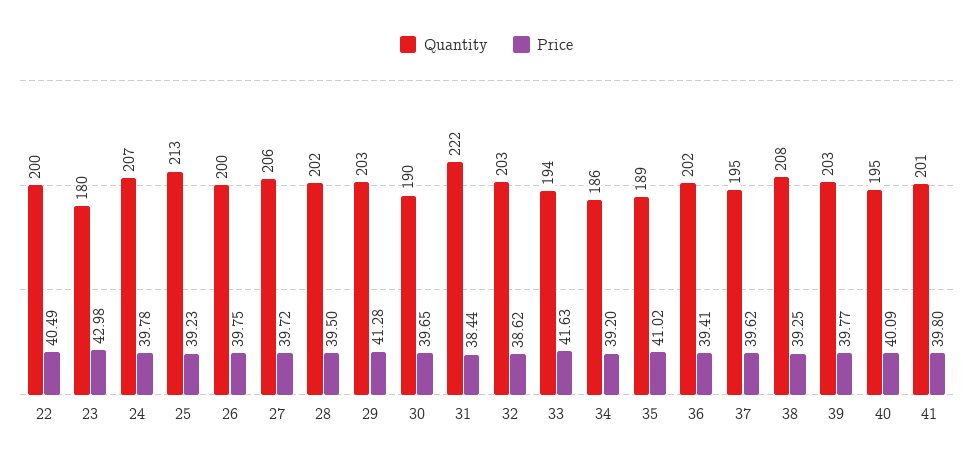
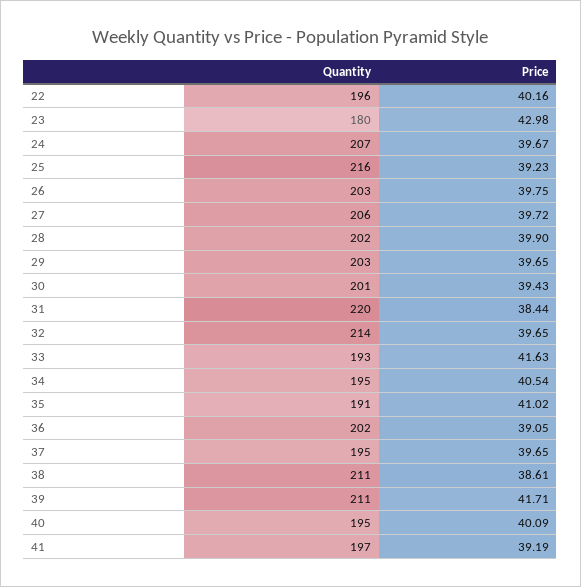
Quantity, 22: 200 -> 196
Price, 22: 40.49 -> 40.16
Price, 24: 39.78 -> 39.67
Quantity, 25: 213 -> 216
Quantity, 26: 200 -> 203
Price, 28: 39.5 -> 39.9
Price, 29: 41.28 -> 39.65
Quantity, 30: 190 -> 201
Price, 30: 39.65 -> 39.43
Quantity, 31: 222 -> 220
Quantity, 32: 203 -> 214
Price, 32: 38.62 -> 39.65
Quantity, 33: 194 -> 193
Quantity, 34: 186 -> 195
Price, 34: 39.2 -> 40.54
Quantity, 35: 189 -> 191
Price, 36: 39.41 -> 39.05
Price, 37: 39.62 -> 39.65
Quantity, 38: 208 -> 211
Price, 38: 39.25 -> 38.61
Quantity, 39: 203 -> 211
Price, 39: 39.77 -> 41.71
Quantity, 41: 201 -> 197
Price, 41: 39.8 -> 39.19

